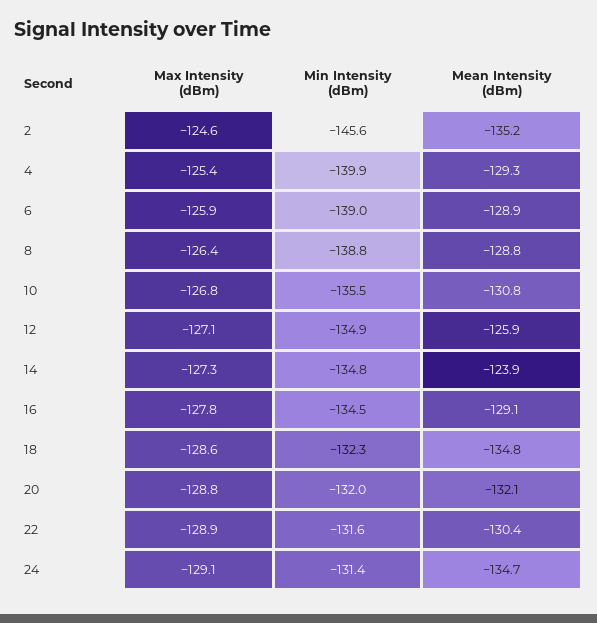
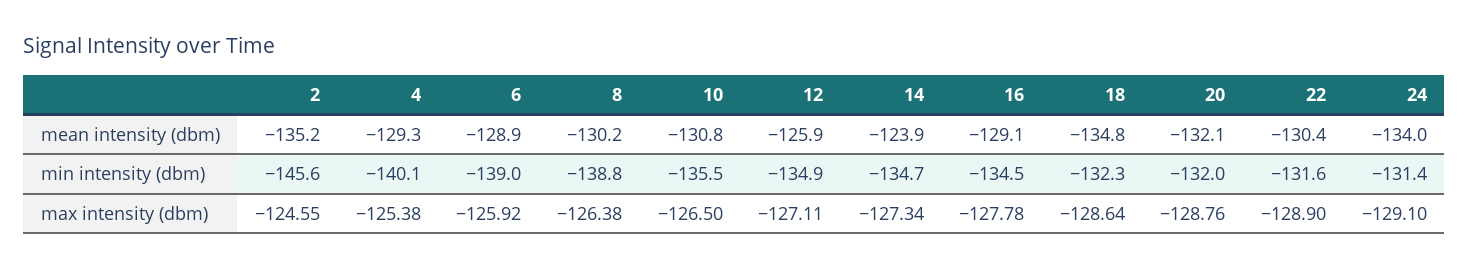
Min Intensity (dBm), 4: -139.9 -> -140.1
Mean Intensity (dBm), 8: -128.8 -> -130.2
Max Intensity (dBm), 10: -126.8 -> -126.5
Min Intensity (dBm), 14: -134.8 -> -134.7
Mean Intensity (dBm), 24: -134.7 -> -134

